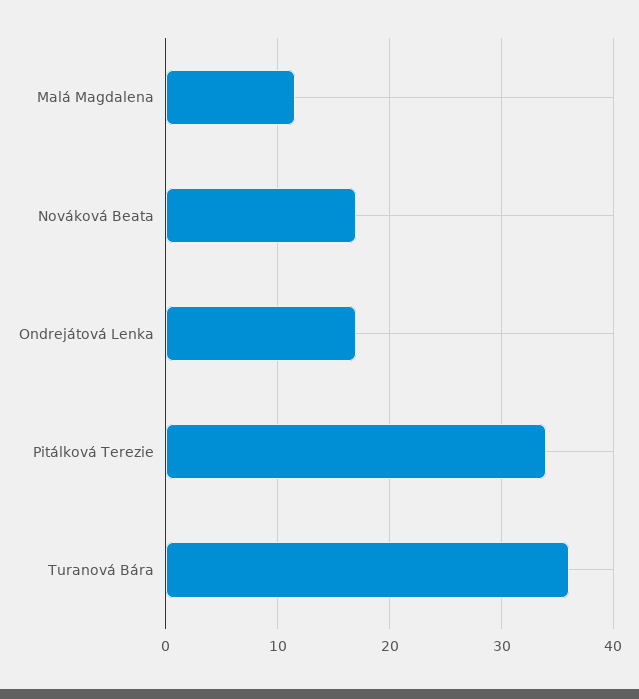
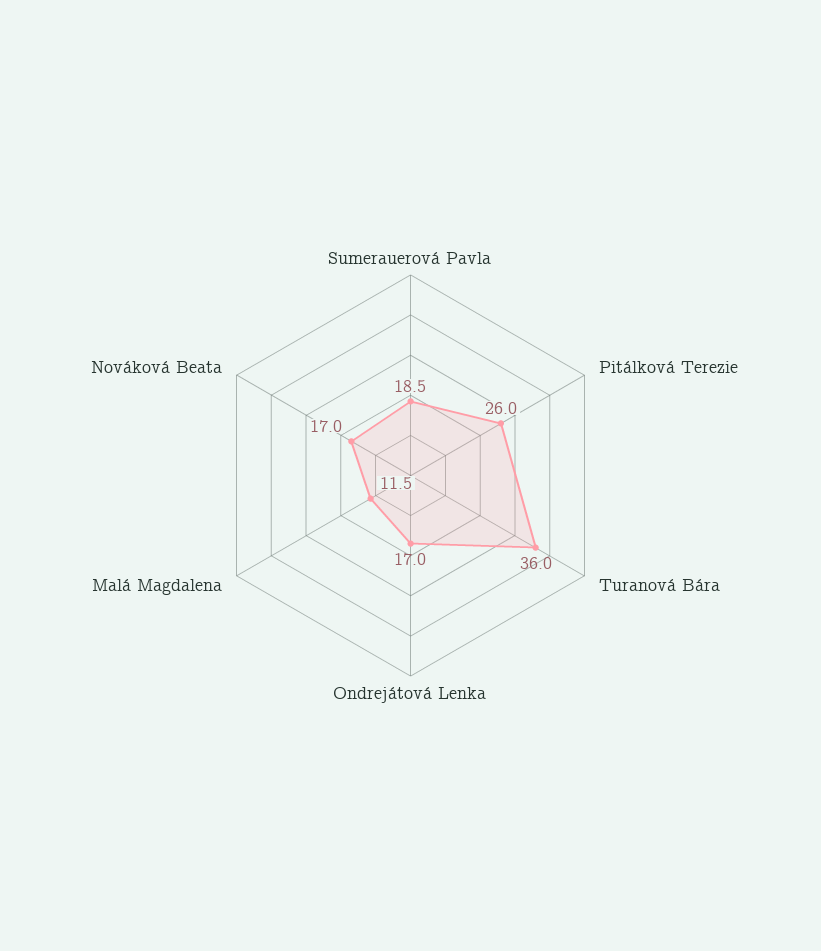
Pitálková Terezie: 34 -> 26
Sumerauerová Pavla: none -> 18.5

